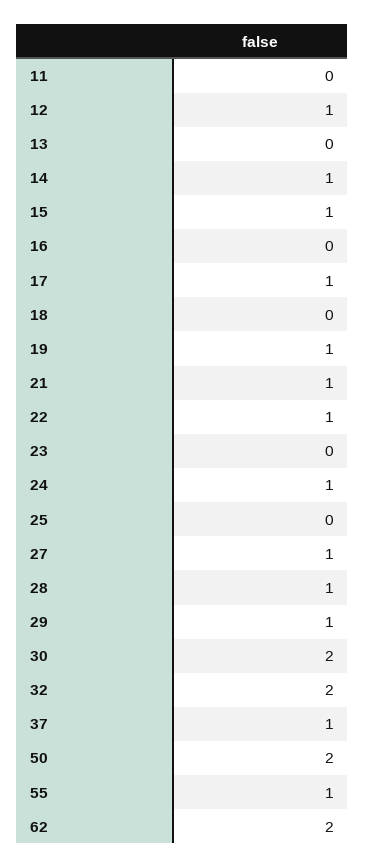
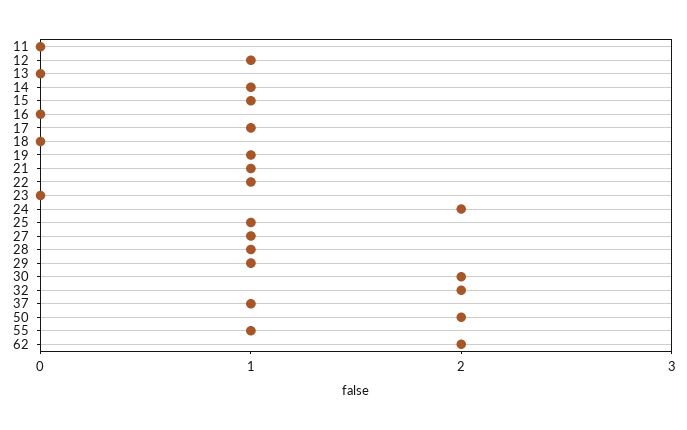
24: 1 -> 2
25: 0 -> 1

